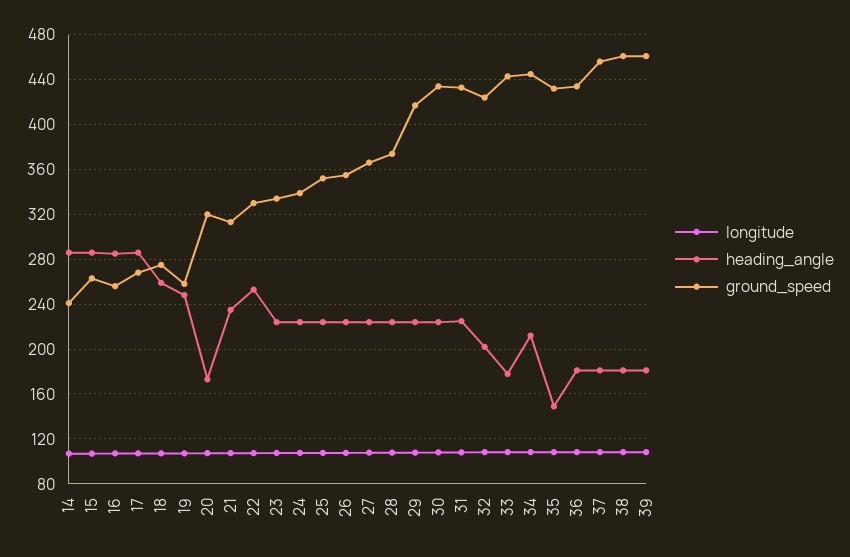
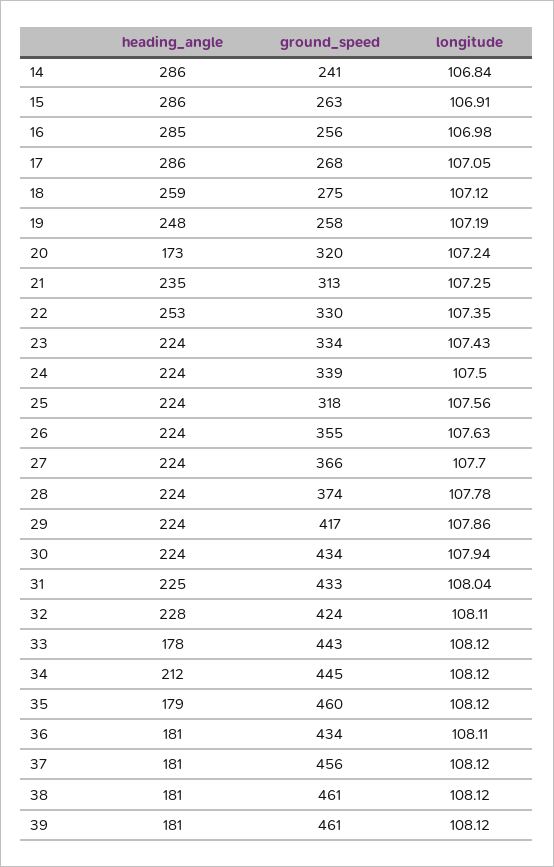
ground_speed, 25: 350 -> 318
heading_angle, 32: 200 -> 228
heading_angle, 35: 150 -> 179
ground_speed, 35: 430 -> 460

